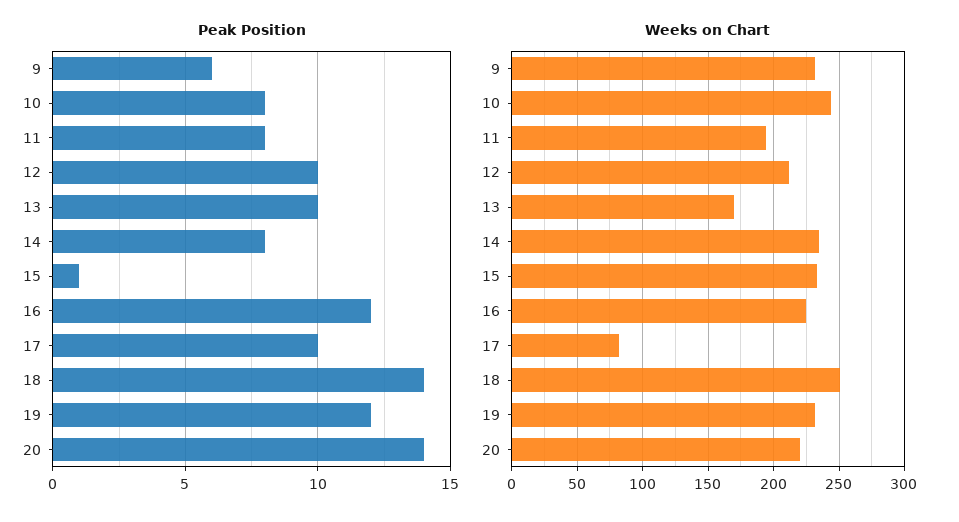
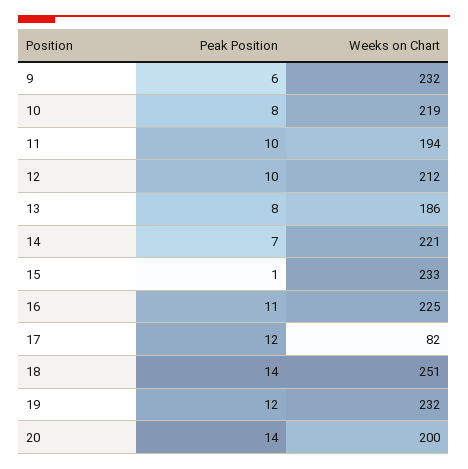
Peak Position, 11: 8 -> 10
Peak Position, 13: 10 -> 8
Peak Position, 14: 8 -> 7
Peak Position, 16: 12 -> 11
Peak Position, 17: 10 -> 12
Weeks on Chart, 10: 245 -> 219
Weeks on Chart, 13: 170 -> 186
Weeks on Chart, 14: 235 -> 221
Weeks on Chart, 20: 220 -> 200

